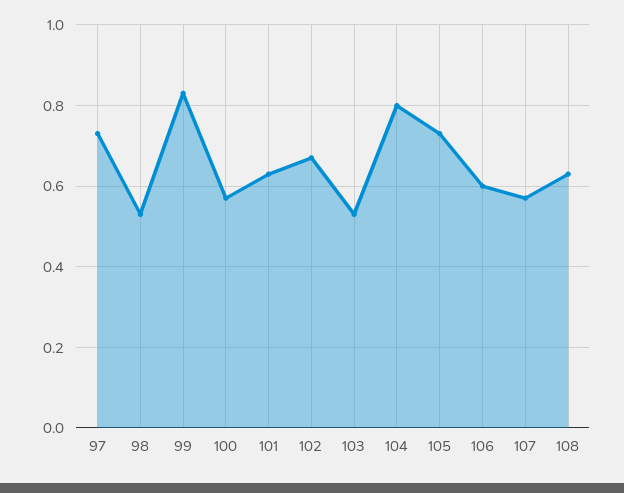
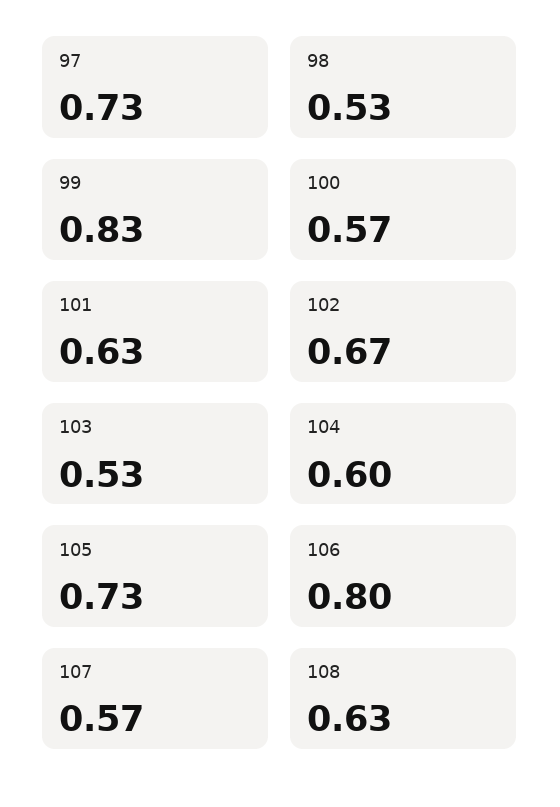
104: 0.8 -> 0.6
106: 0.6 -> 0.8

